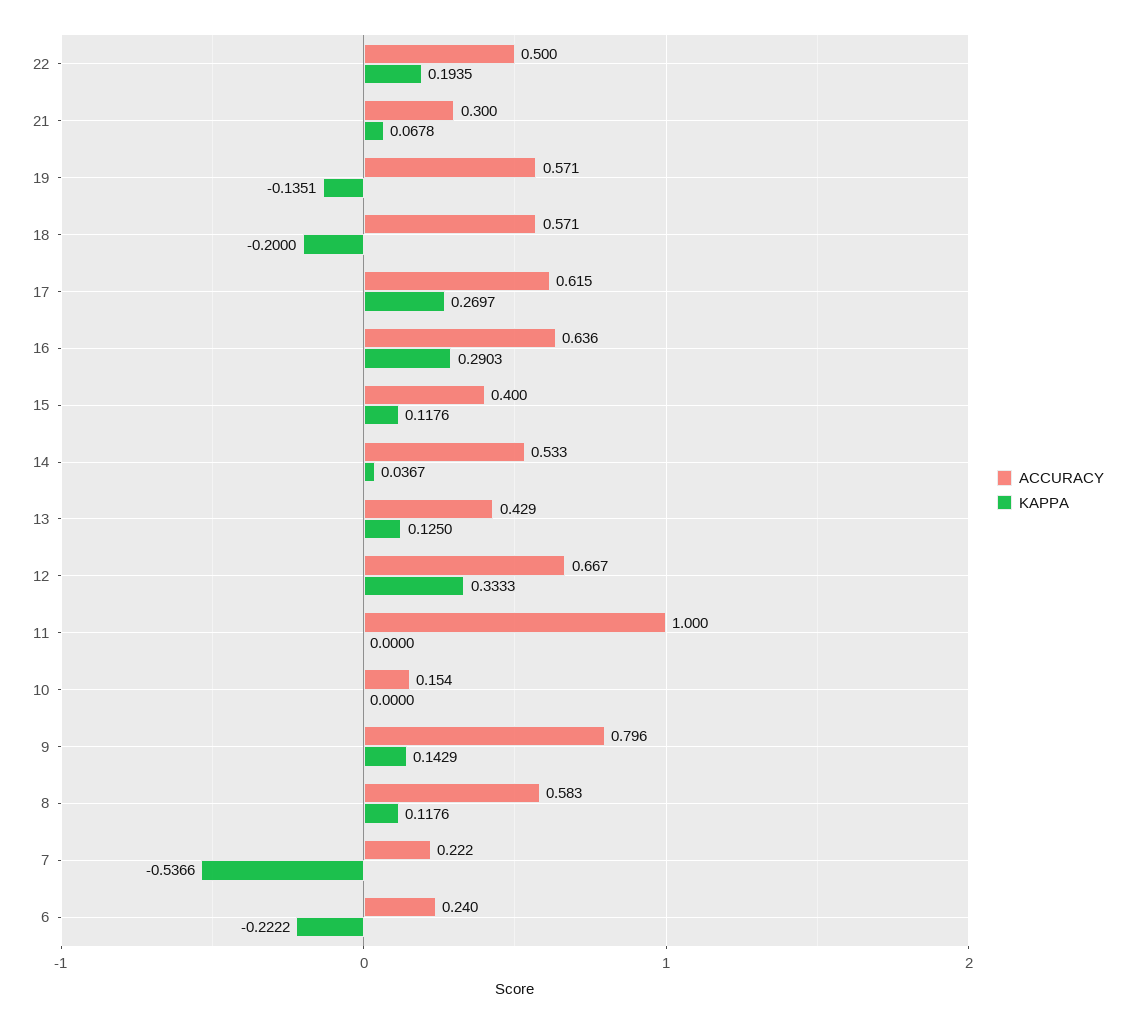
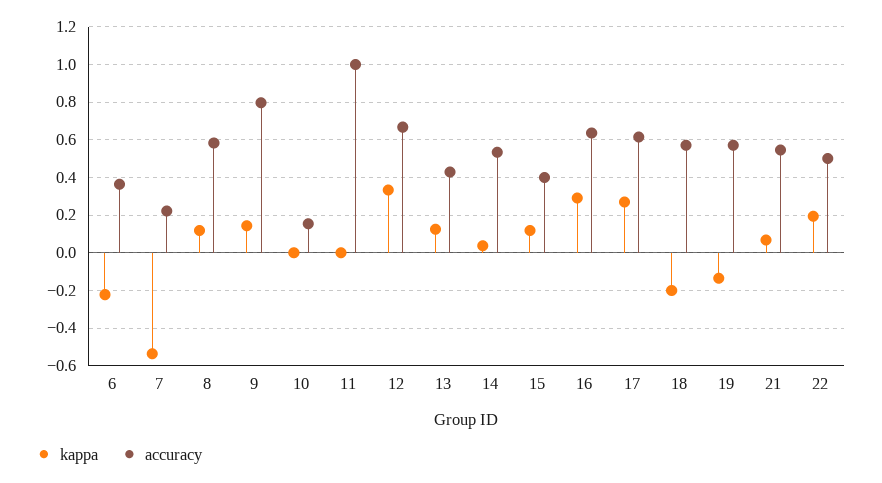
ACCURACY, 21: 0.3 -> 0.55
ACCURACY, 6: 0.24 -> 0.35

